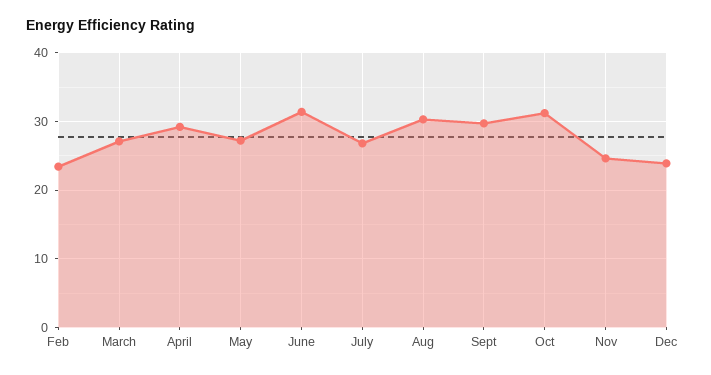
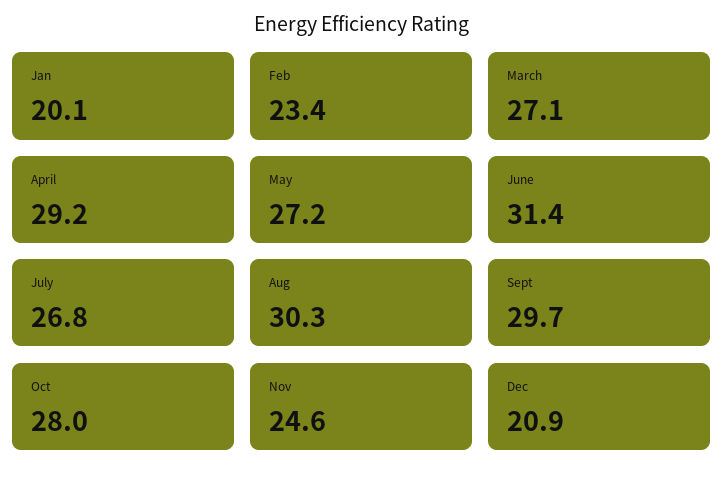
Oct: 31 -> 28
Dec: 24 -> 20.9
Jan: none -> 20.1

